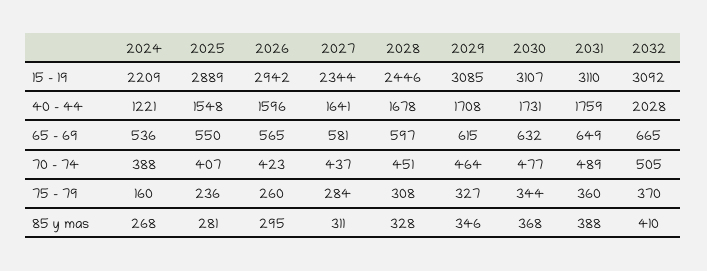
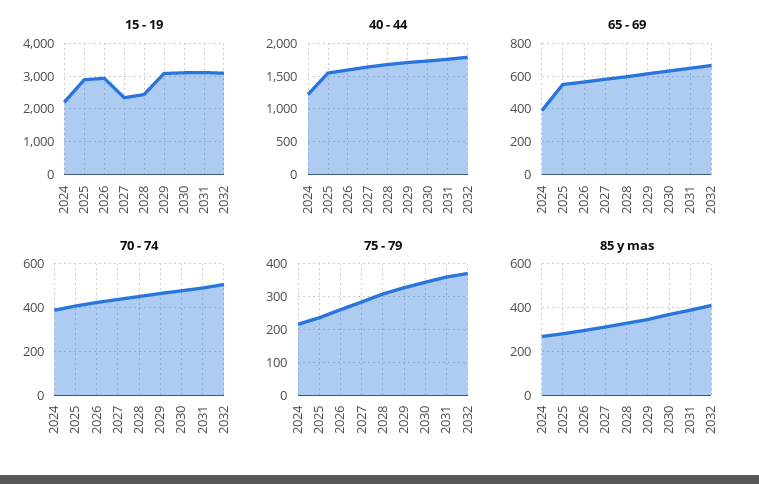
40 - 44, 2032: 2028 -> 1800
65 - 69, 2024: 536 -> 400
75 - 79, 2024: 160 -> 220

